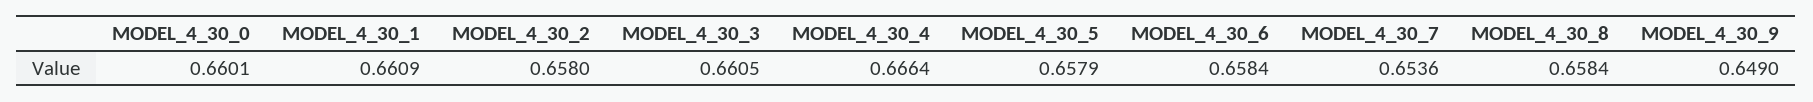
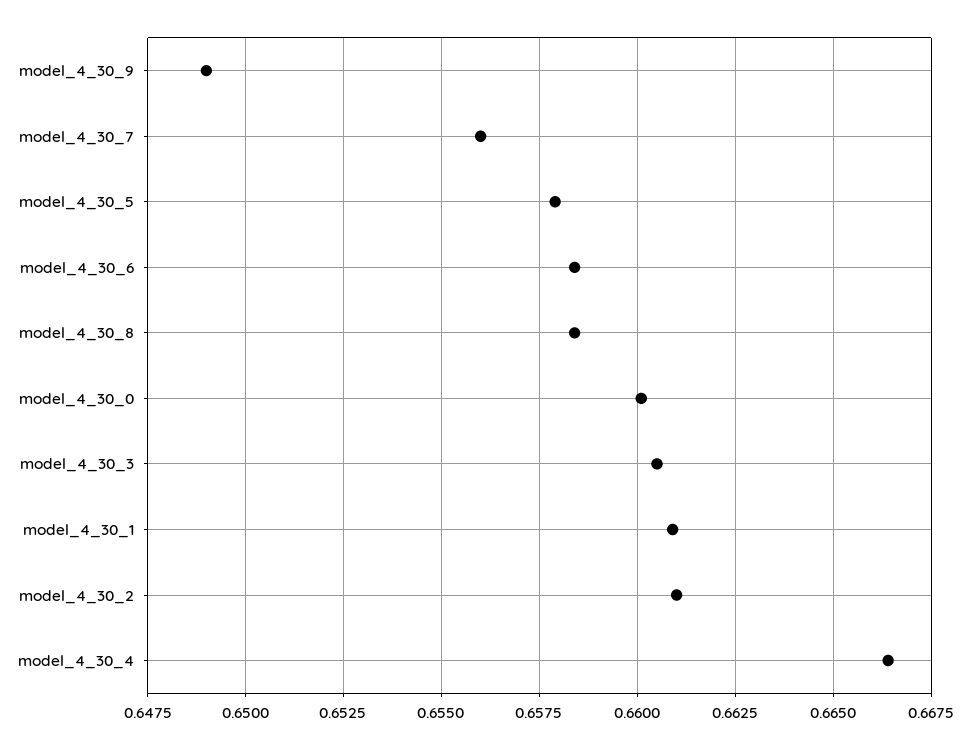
MODEL_4_30_2: 0.658 -> 0.661
MODEL_4_30_7: 0.6536 -> 0.656

